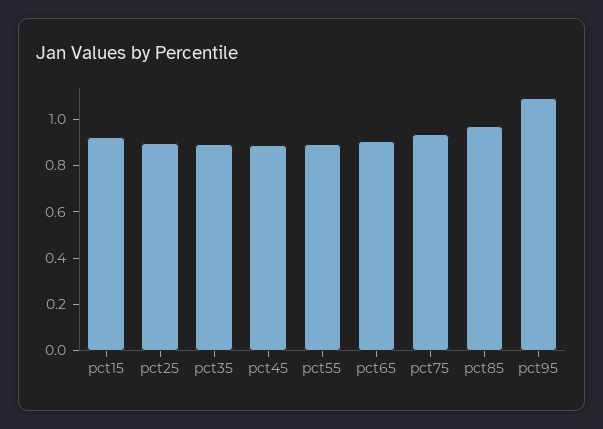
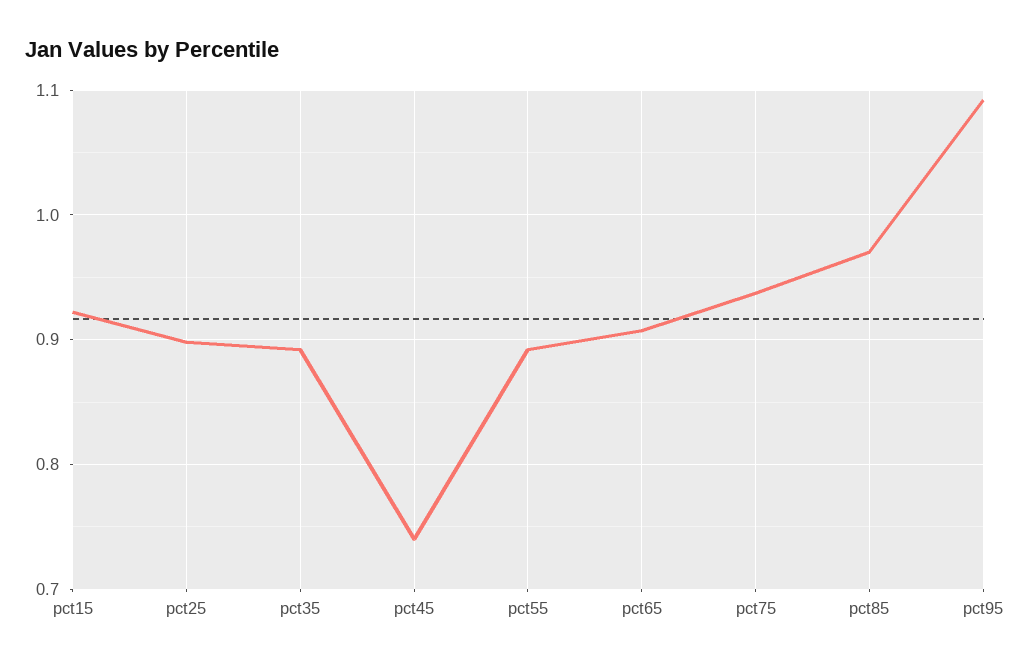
pct45: 0.9 -> 0.74

